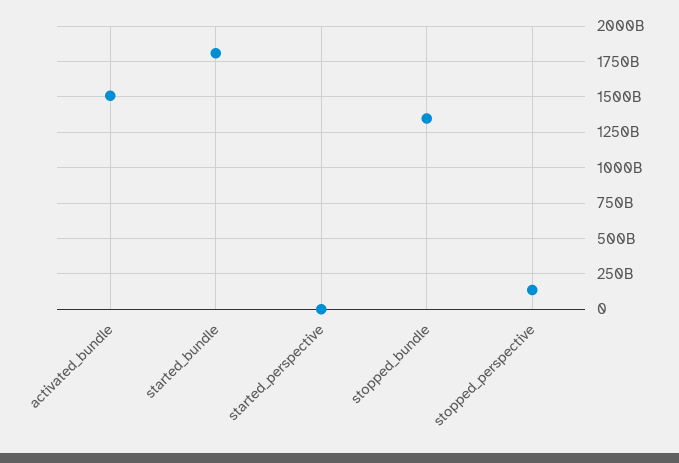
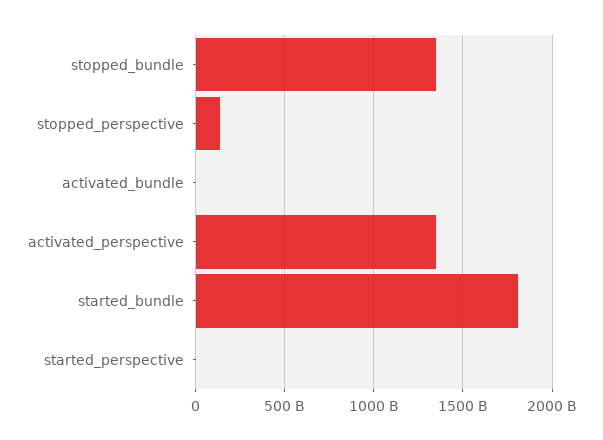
activated_bundle: 1500000000000 -> 0
activated_perspective: none -> 1350000000000

